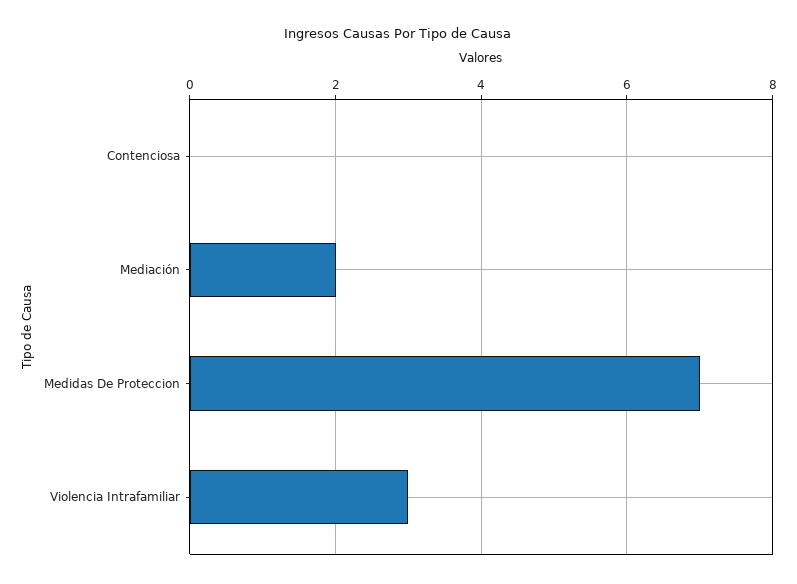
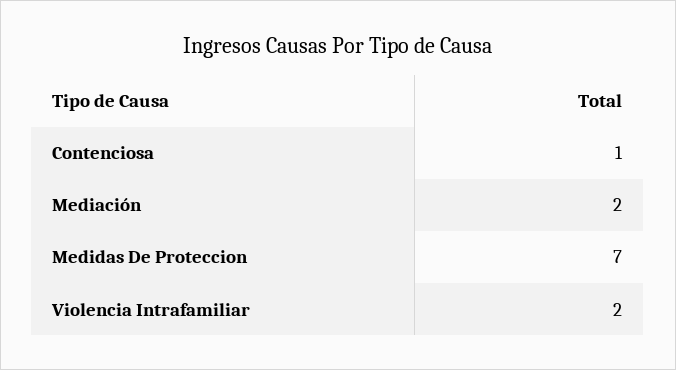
Contenciosa: 0 -> 1
Violencia Intrafamiliar: 3 -> 2

